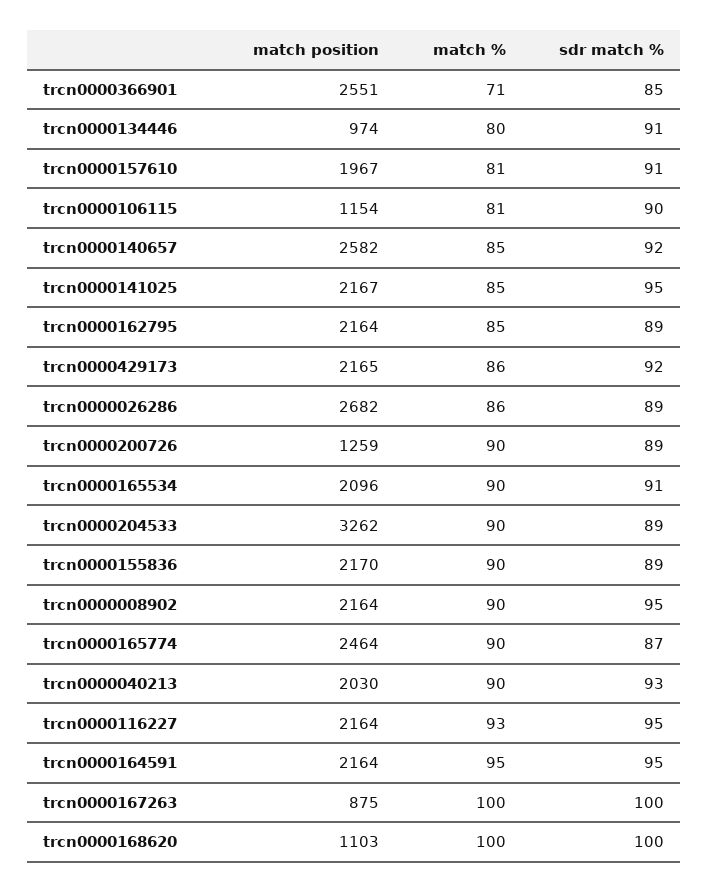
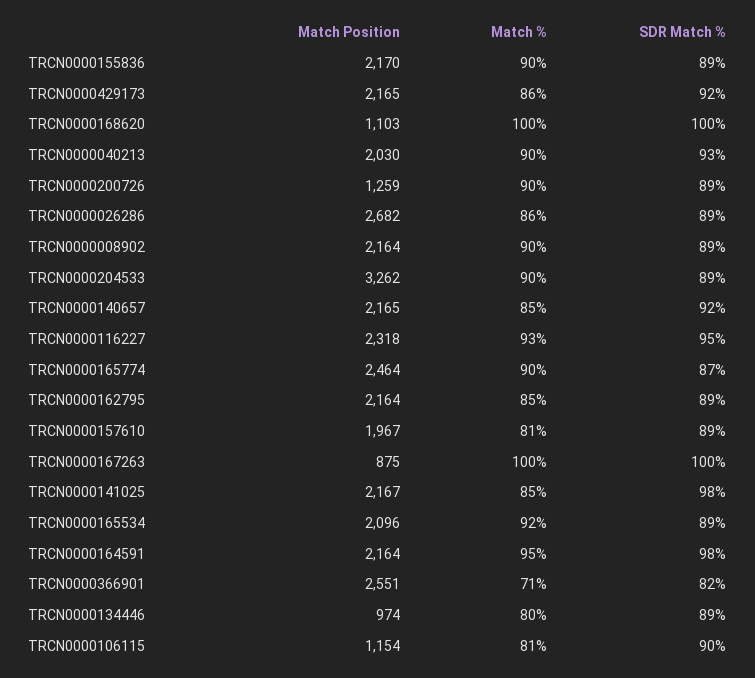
sdr match %, trcn0000366901: 85 -> 82
sdr match %, trcn0000134446: 91 -> 89
sdr match %, trcn0000157610: 91 -> 89
match position, trcn0000140657: 2582 -> 2165
sdr match %, trcn0000141025: 95 -> 98
match %, trcn0000165534: 90 -> 92
sdr match %, trcn0000165534: 91 -> 89
sdr match %, trcn0000008902: 95 -> 89
match position, trcn0000116227: 2164 -> 2318
sdr match %, trcn0000164591: 95 -> 98

